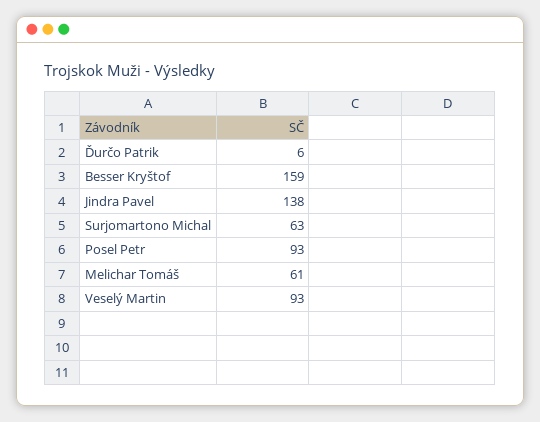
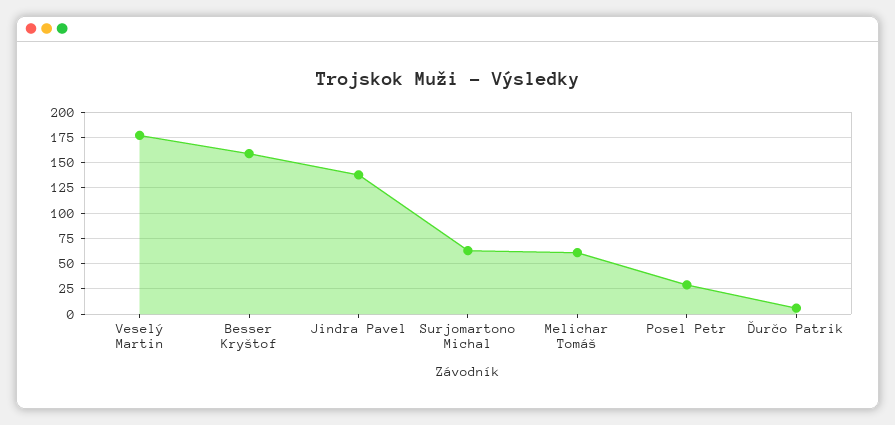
Posel Petr: 93 -> 25
Veselý Martin: 93 -> 175

